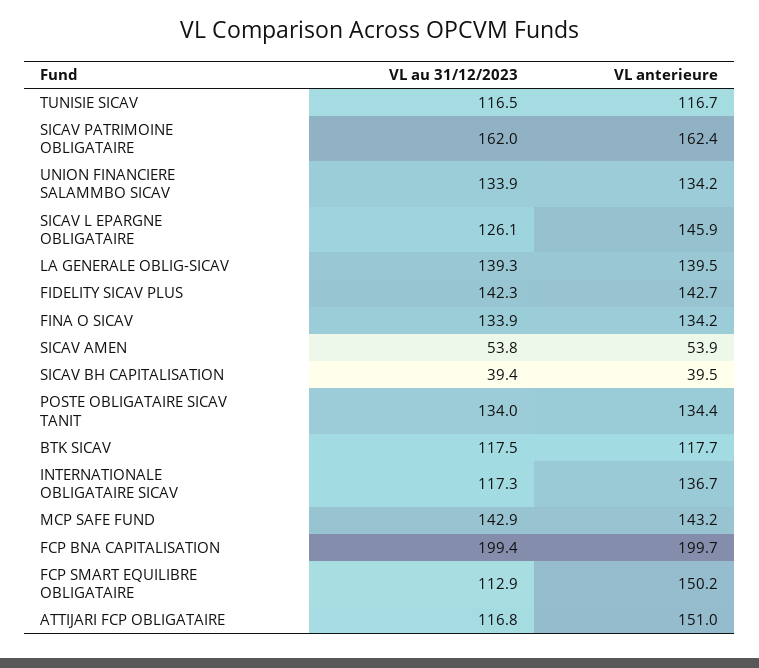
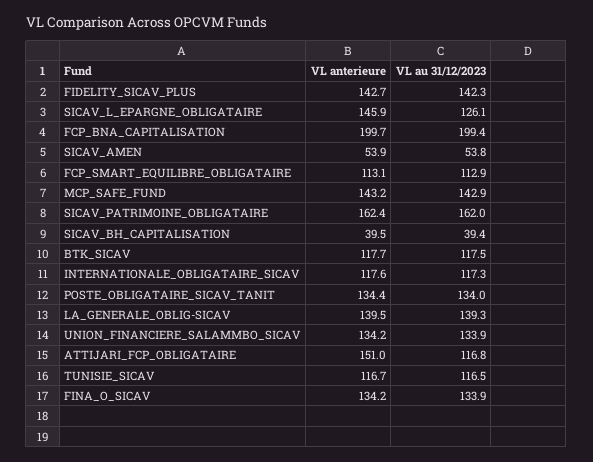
VL anterieure, INTERNATIONALE OBLIGATAIRE SICAV: 136.7 -> 117.6
VL anterieure, FCP SMART EQUILIBRE OBLIGATAIRE: 150.2 -> 113.1

